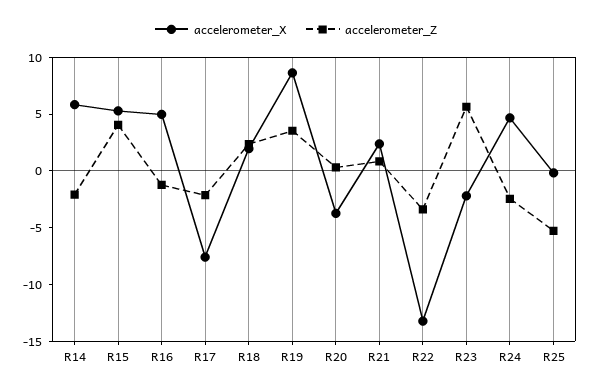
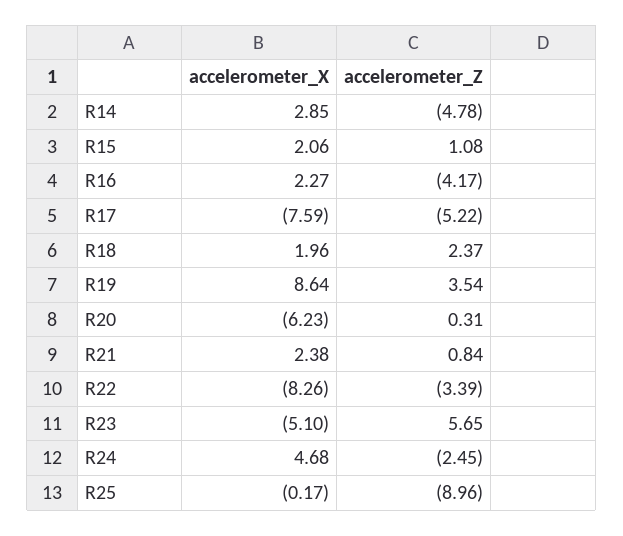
accelerometer_X, R14: 6 -> 2.85
accelerometer_Z, R14: -2 -> -4.78
accelerometer_X, R15: 5 -> 2.06
accelerometer_Z, R15: 4 -> 1.08
accelerometer_X, R16: 5 -> 2.27
accelerometer_Z, R16: -1 -> -4.17
accelerometer_Z, R17: -2 -> -5.22
accelerometer_X, R20: -4 -> -6.23
accelerometer_X, R22: -13 -> -8.26
accelerometer_X, R23: -2 -> -5.1
accelerometer_Z, R25: -5 -> -8.96

